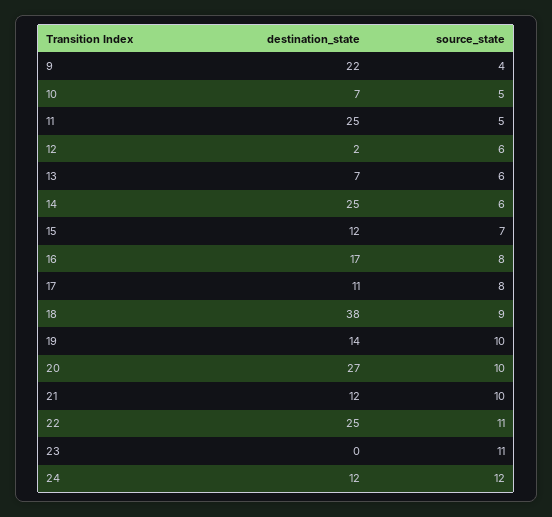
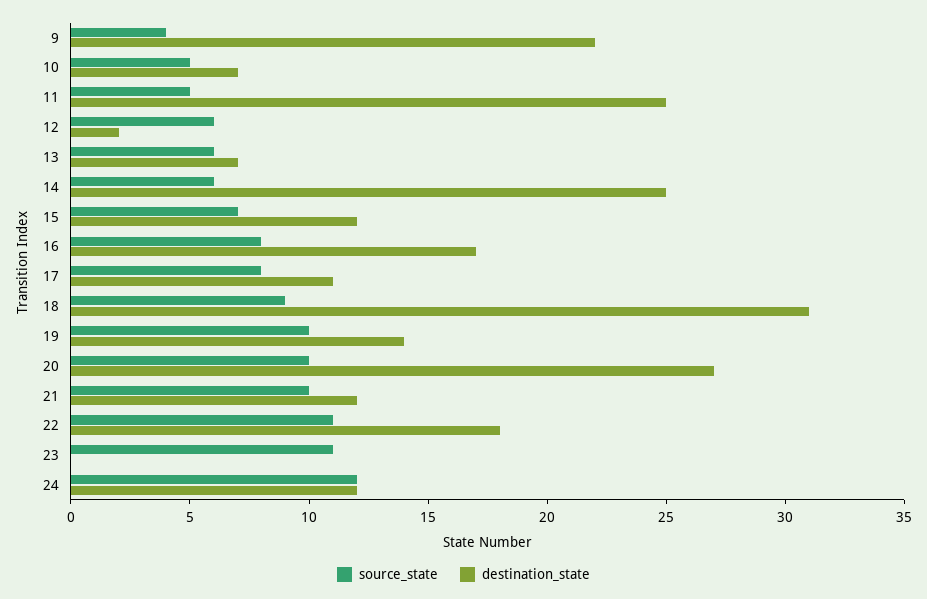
destination_state, 18: 38 -> 31
destination_state, 22: 25 -> 18

